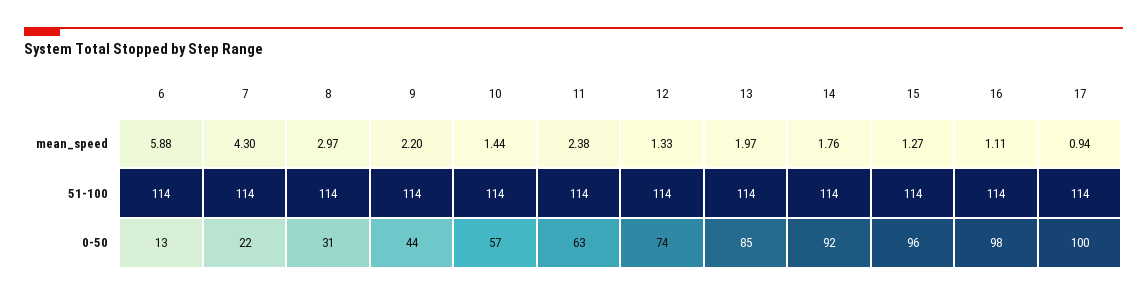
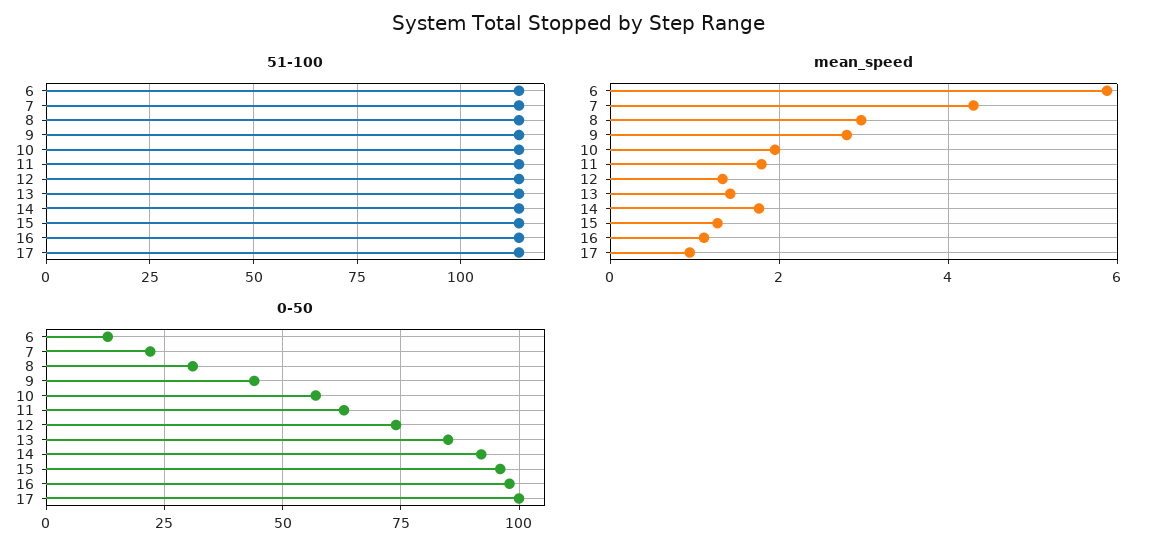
mean_speed, 9: 2.2 -> 2.8
mean_speed, 10: 1.44 -> 2
mean_speed, 11: 2.38 -> 1.8
mean_speed, 13: 1.97 -> 1.4

